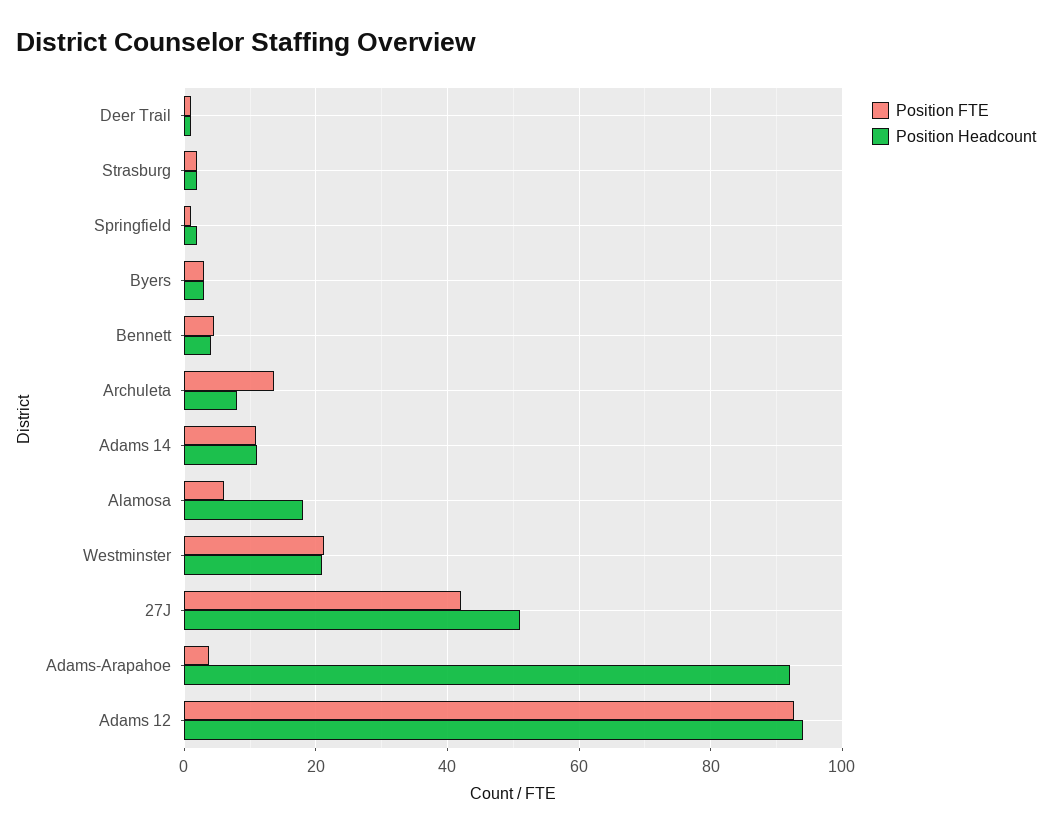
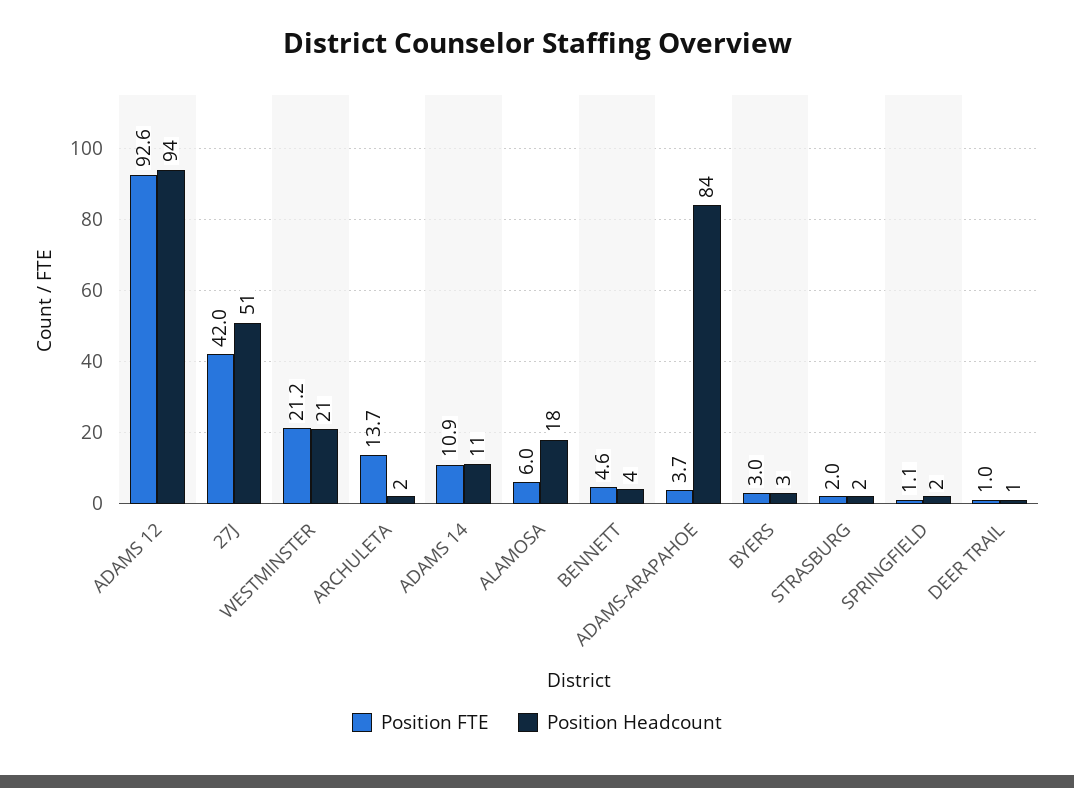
Position Headcount, Archuleta: 8 -> 2
Position Headcount, Adams-Arapahoe: 92 -> 84

